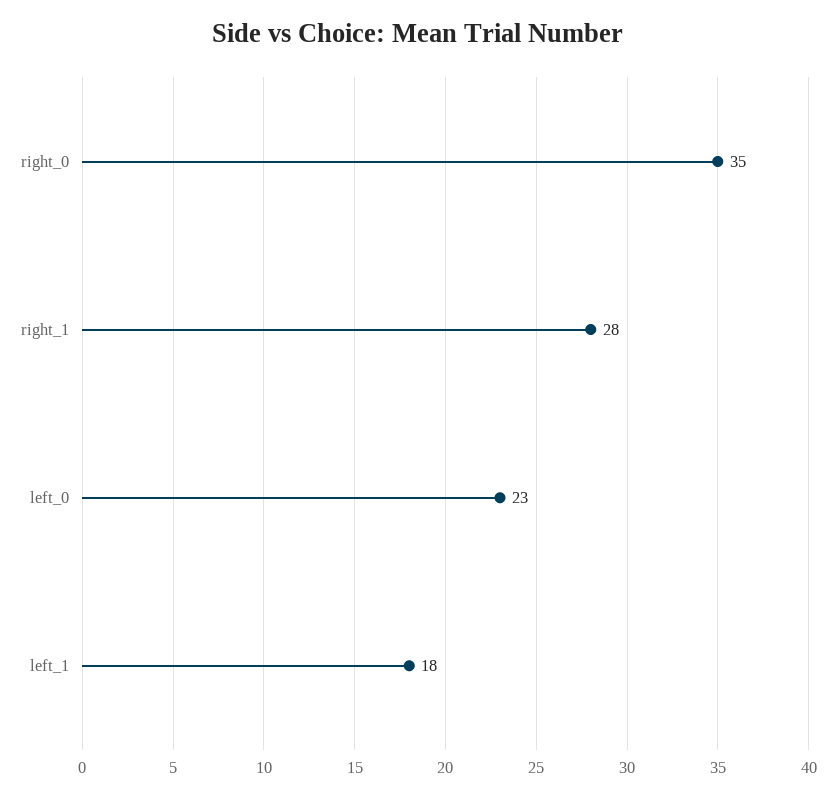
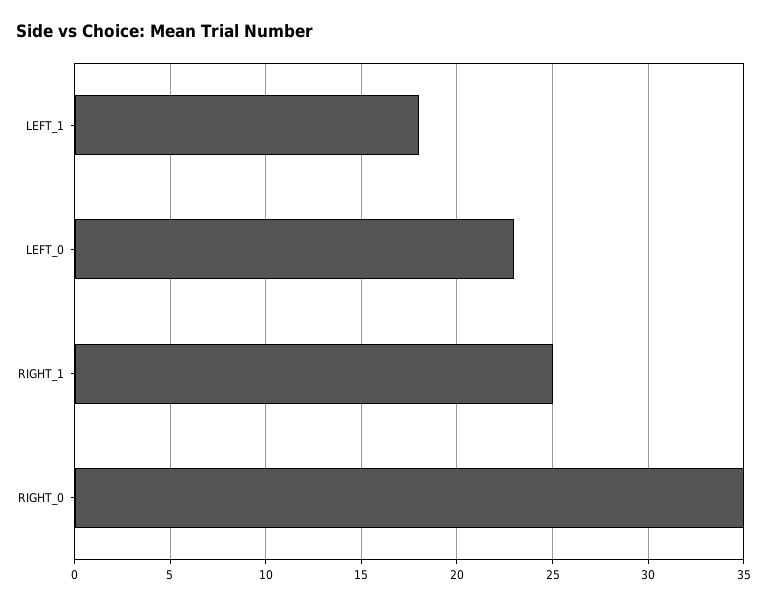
right_1: 28 -> 25

